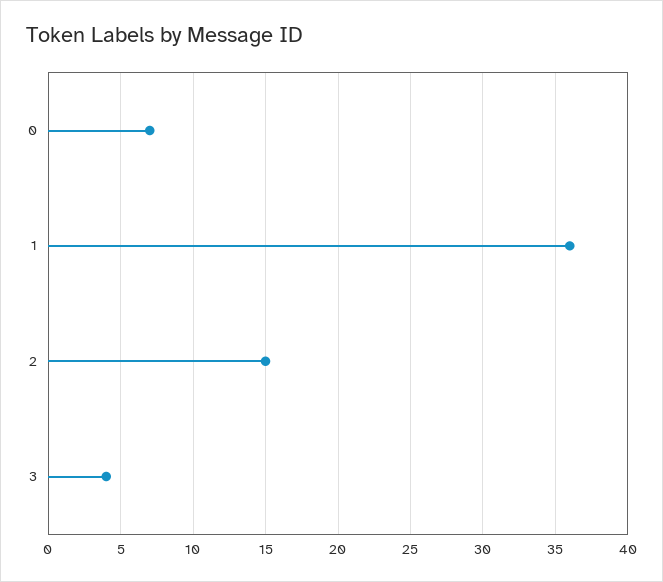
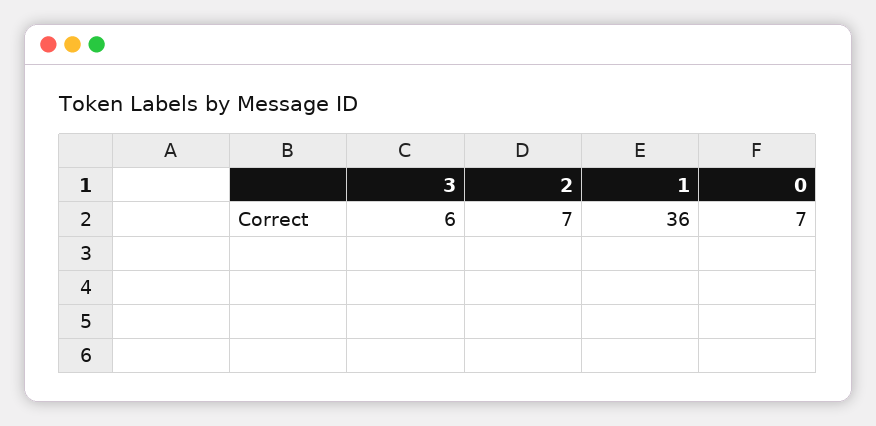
2: 15 -> 7
3: 4 -> 6

